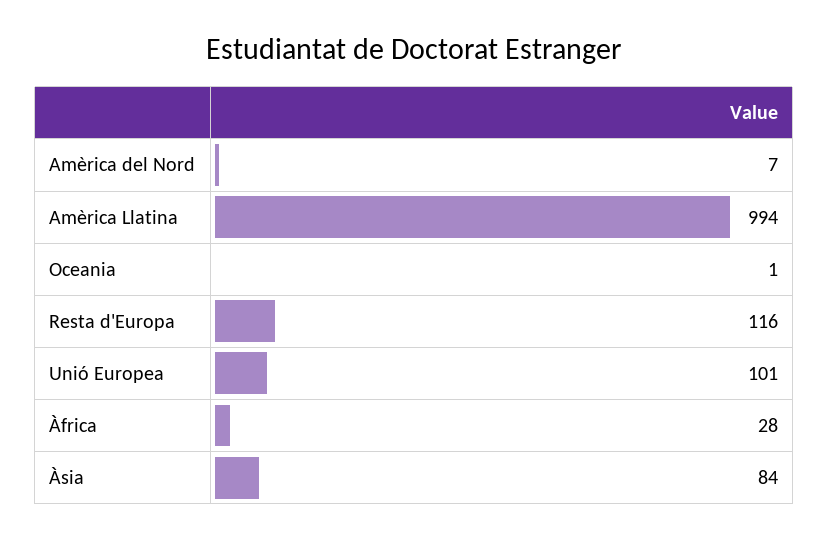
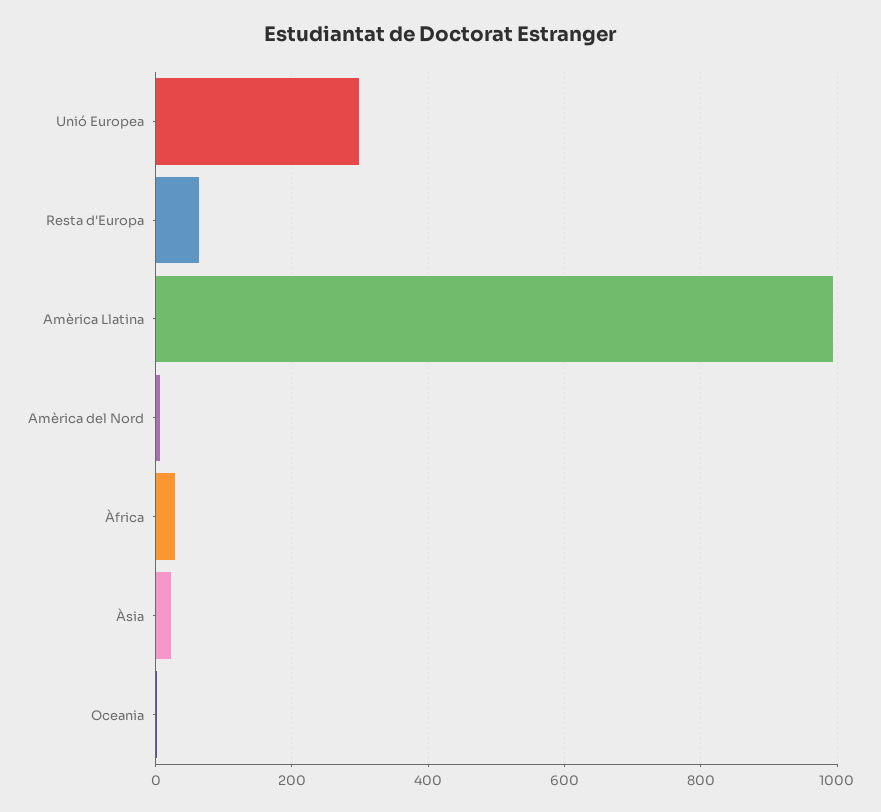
Resta d'Europa: 116 -> 60
Unió Europea: 101 -> 300
Àsia: 84 -> 20

